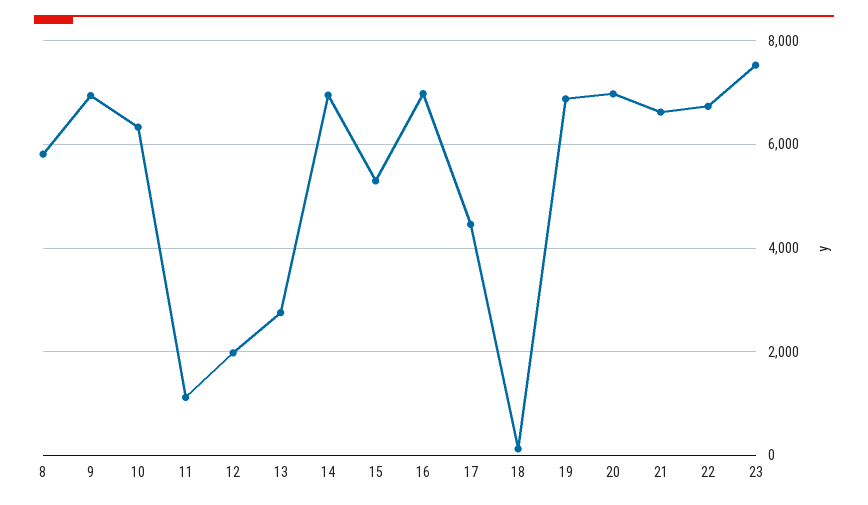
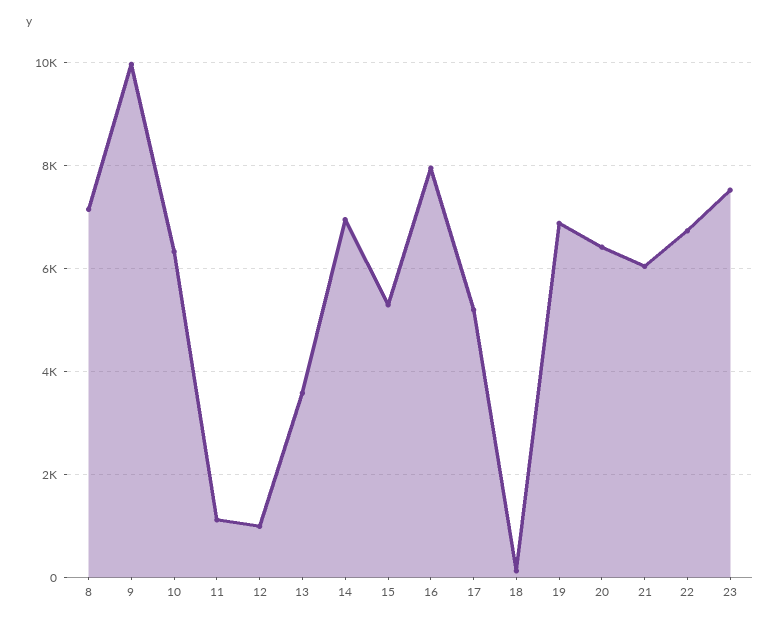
8: 5800 -> 7200
9: 7000 -> 10000
12: 2000 -> 1000
13: 2800 -> 3600
16: 7000 -> 8000
17: 4400 -> 5200
20: 7000 -> 6400
21: 6600 -> 6000

